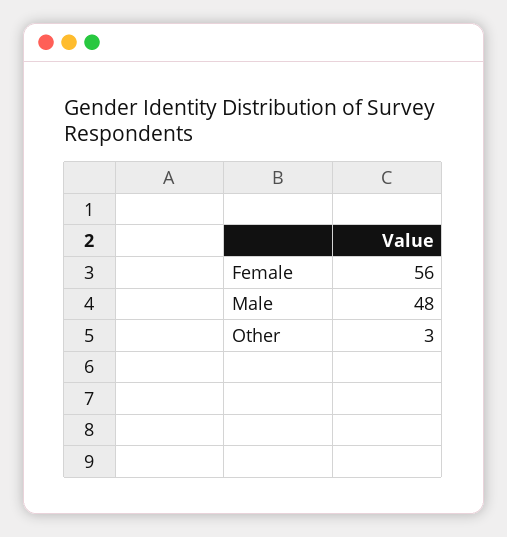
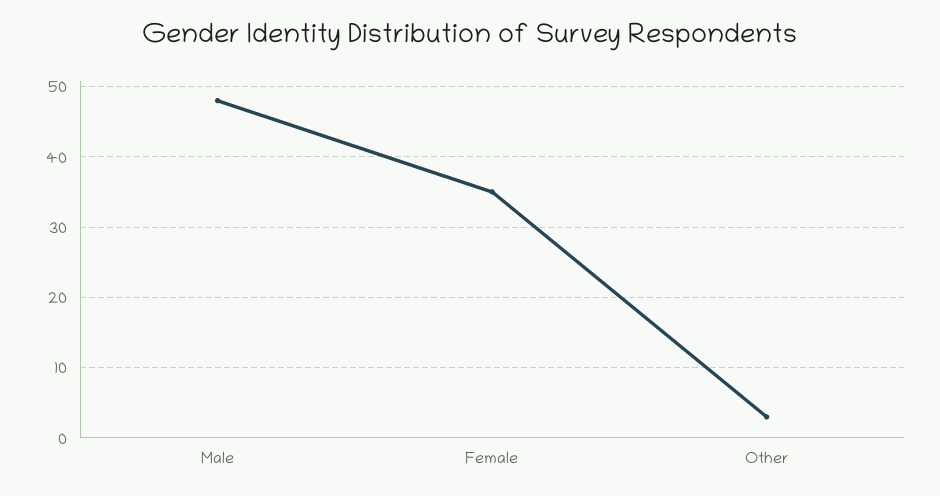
Female: 56 -> 35

